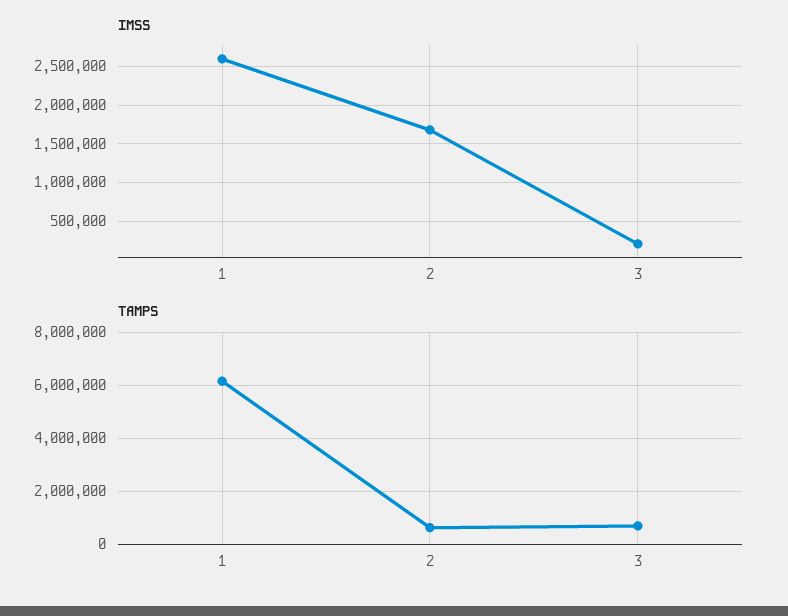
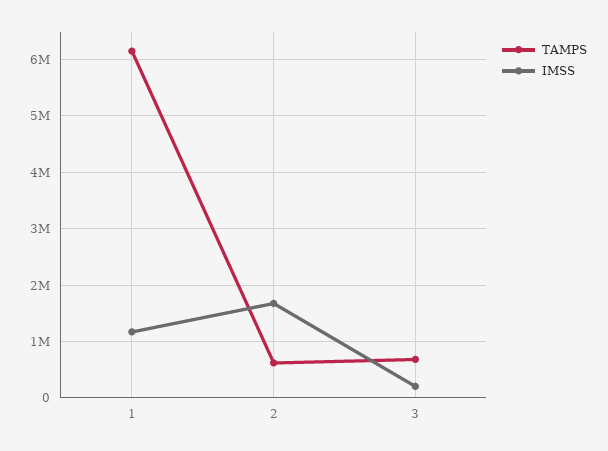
IMSS, 1: 2600000 -> 1200000

